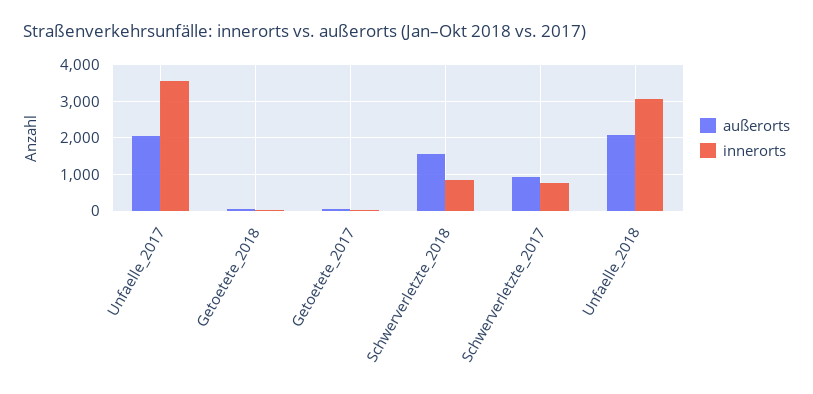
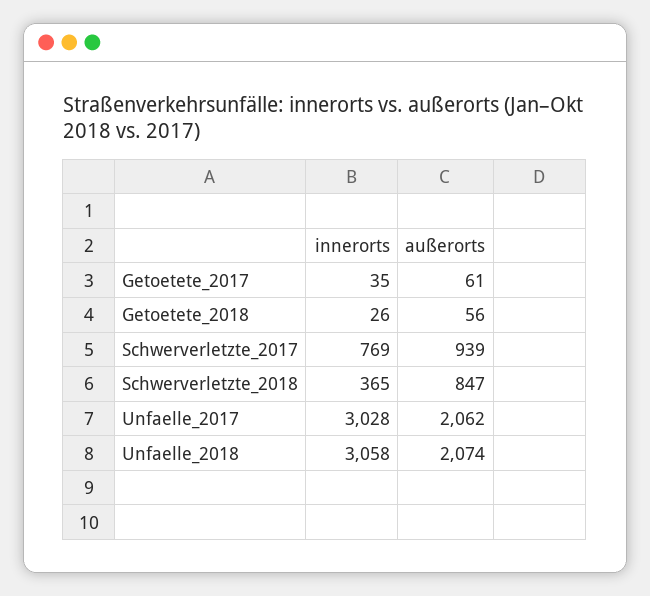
innerorts, Unfaelle_2017: 3600 -> 3028
außerorts, Schwerverletzte_2018: 1600 -> 847
innerorts, Schwerverletzte_2018: 800 -> 365

